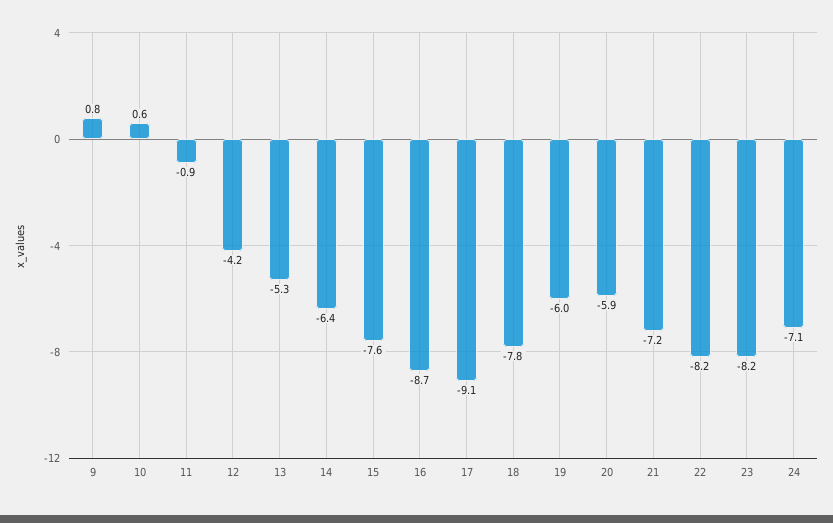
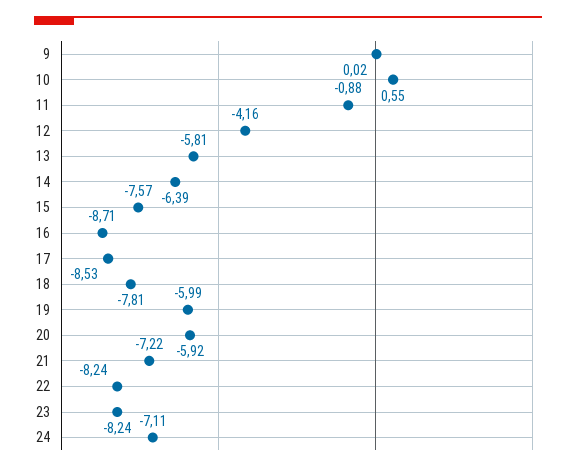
9: 0.8 -> 0.02
13: -5.3 -> -5.81
17: -9.1 -> -8.53

